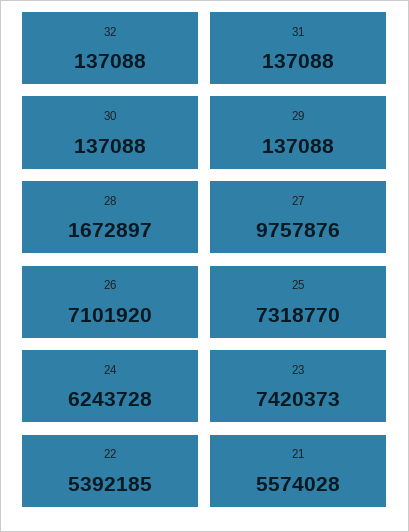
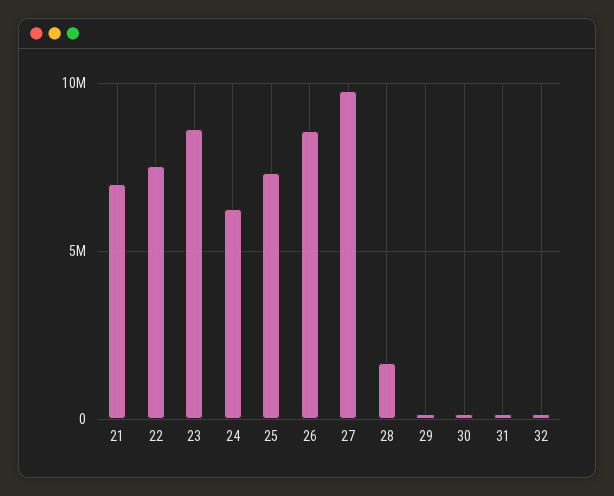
26: 7101920 -> 8500000
23: 7420373 -> 8500000
22: 5392185 -> 7500000
21: 5574028 -> 7000000

